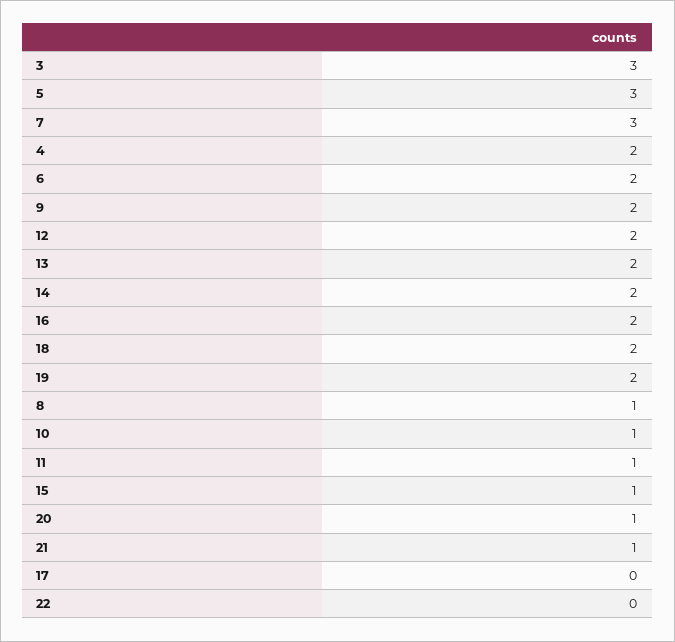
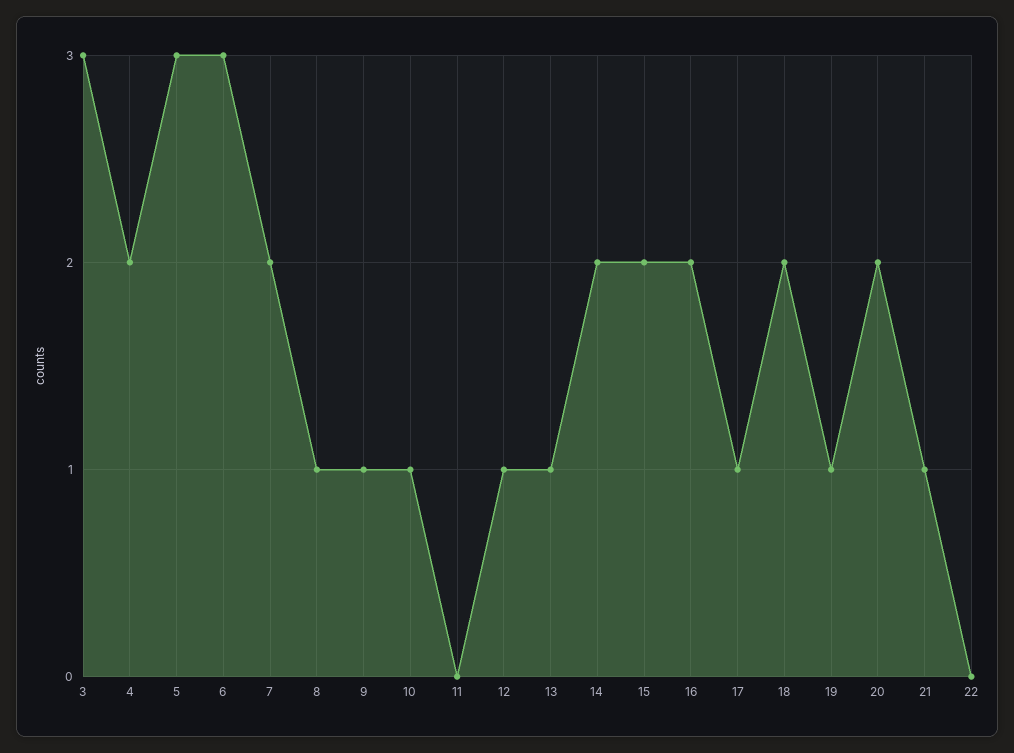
7: 3 -> 2
6: 2 -> 3
9: 2 -> 1
12: 2 -> 1
13: 2 -> 1
19: 2 -> 1
11: 1 -> 0
15: 1 -> 2
20: 1 -> 2
17: 0 -> 1

